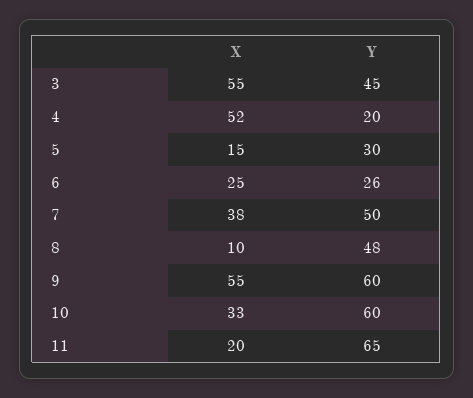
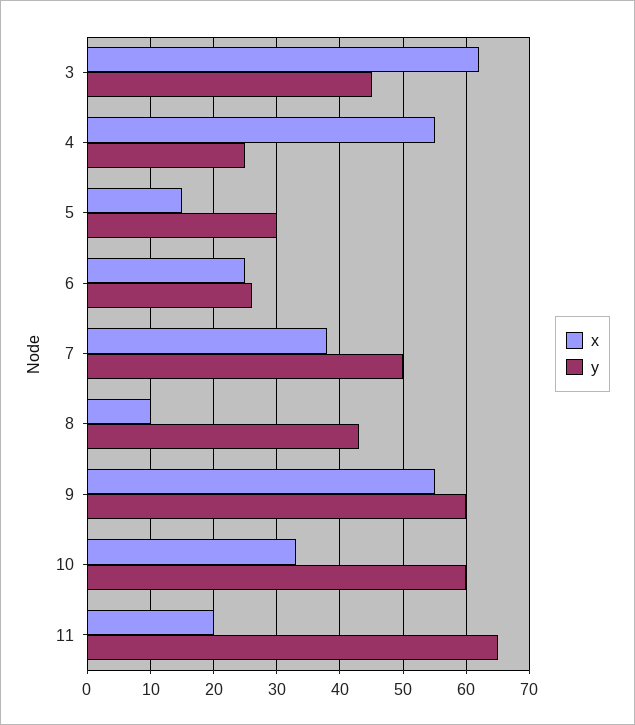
X, 3: 55 -> 62
X, 4: 52 -> 55
Y, 4: 20 -> 25
Y, 8: 48 -> 43

